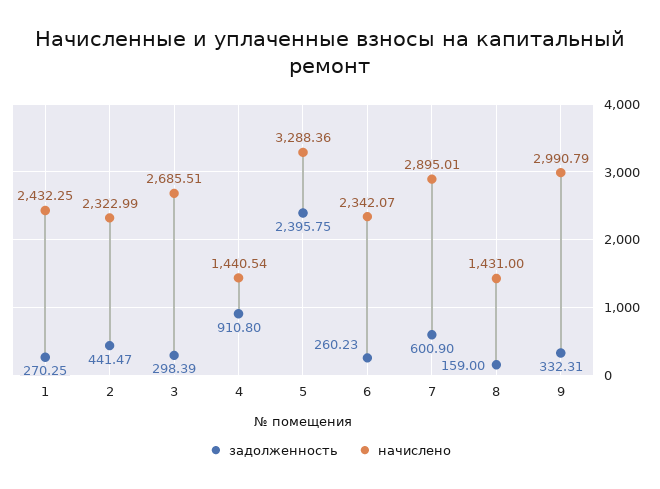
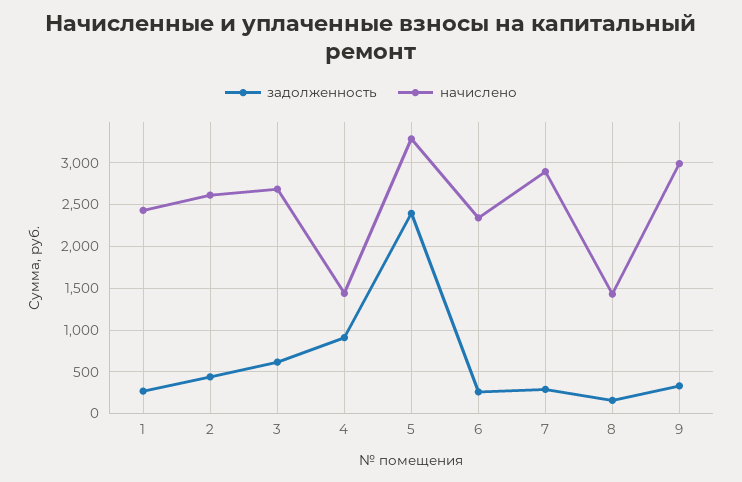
начислено, 2: 2322.99 -> 2600
задолженность, 3: 298.39 -> 600
задолженность, 7: 600.9 -> 300

